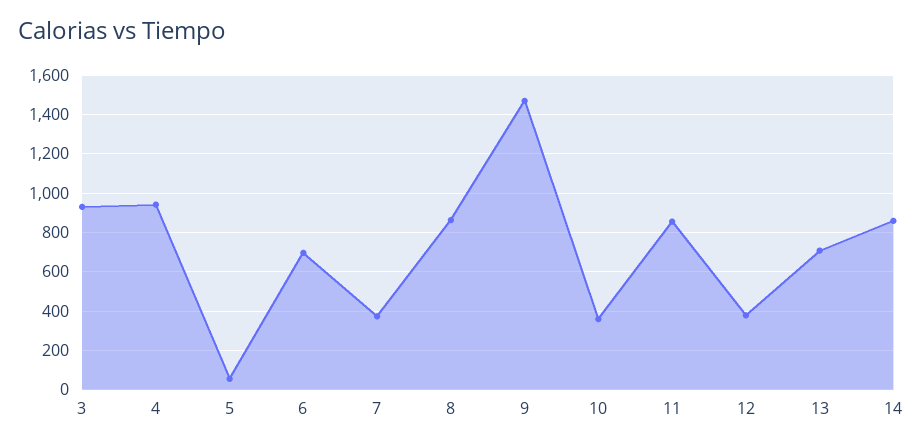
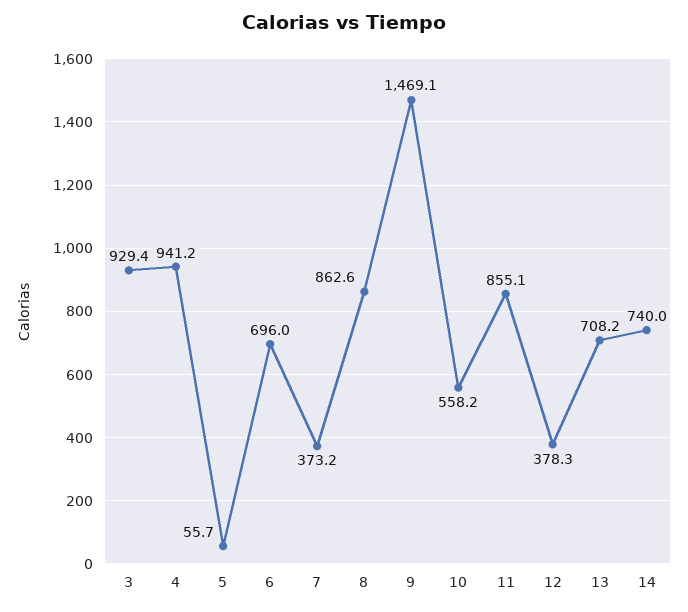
10: 350 -> 558.2
14: 850 -> 740

